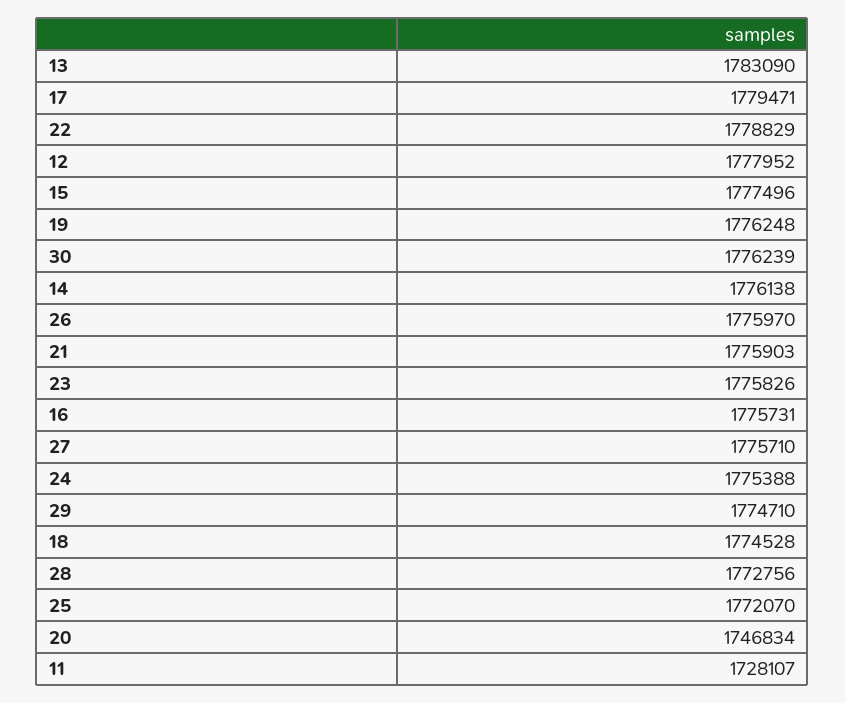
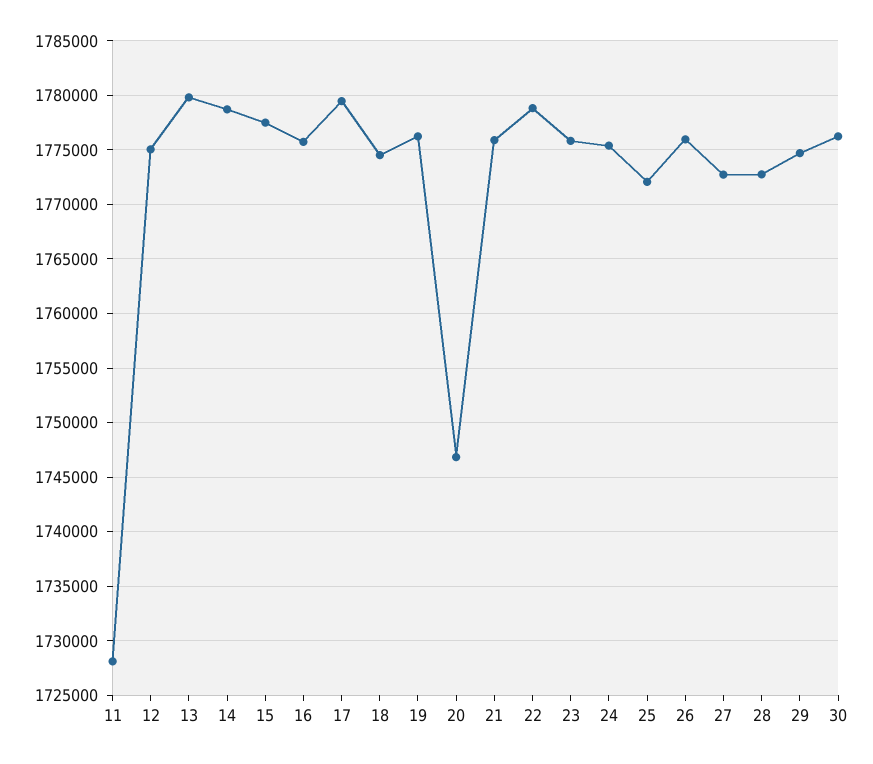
13: 1783090 -> 1780000
12: 1777952 -> 1775000
14: 1776138 -> 1779000
27: 1775710 -> 1773000

